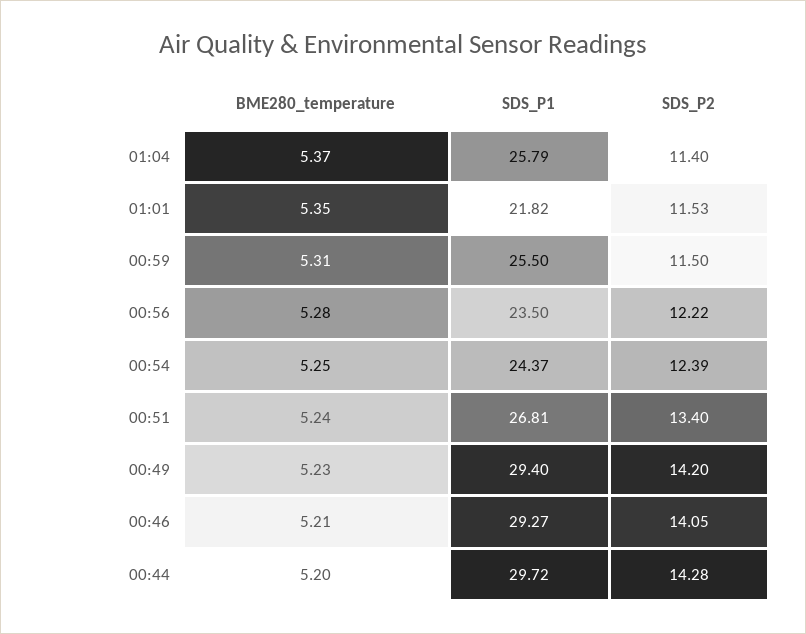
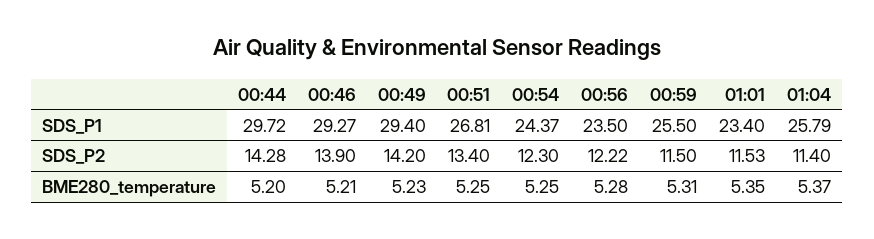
SDS_P1, 01:01: 21.82 -> 23.4
SDS_P2, 00:54: 12.39 -> 12.3
BME280_temperature, 00:51: 5.24 -> 5.25
SDS_P2, 00:46: 14.05 -> 13.9

